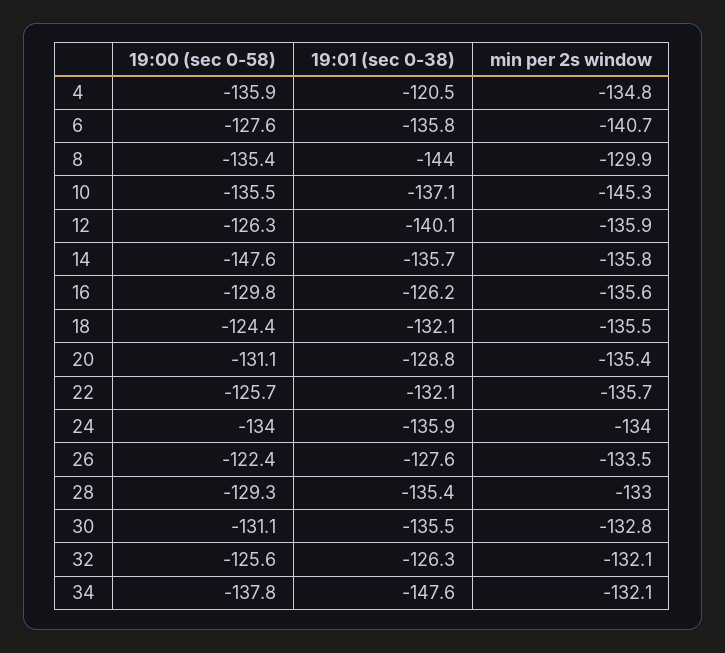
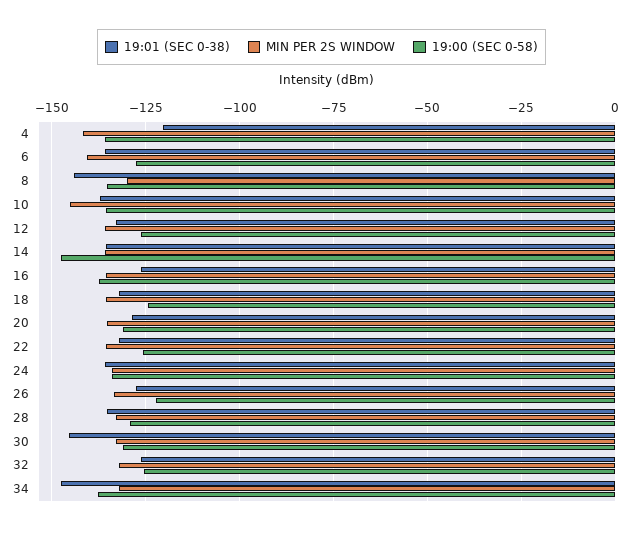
min per 2s window, 4: -134.8 -> -142.5
19:01 (sec 0-38), 12: -140.1 -> -132.5
19:00 (sec 0-58), 16: -129.8 -> -137.5
19:01 (sec 0-38), 30: -135.5 -> -145

